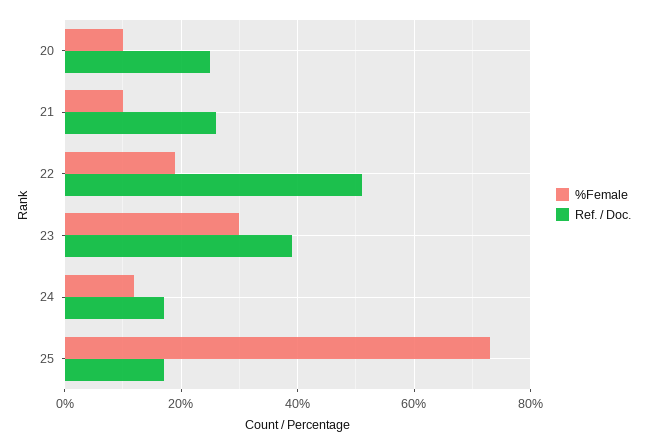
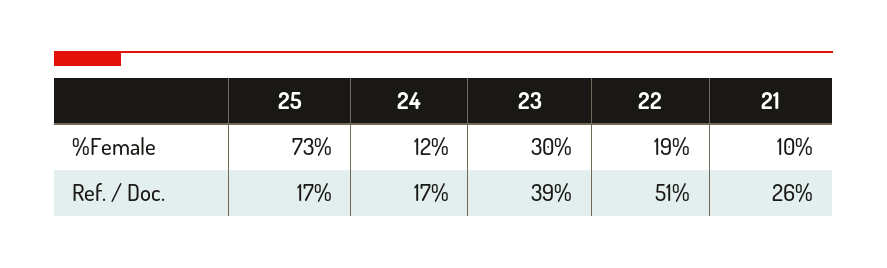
%Female, 20: 10 -> none
Ref. / Doc., 20: 25 -> none

